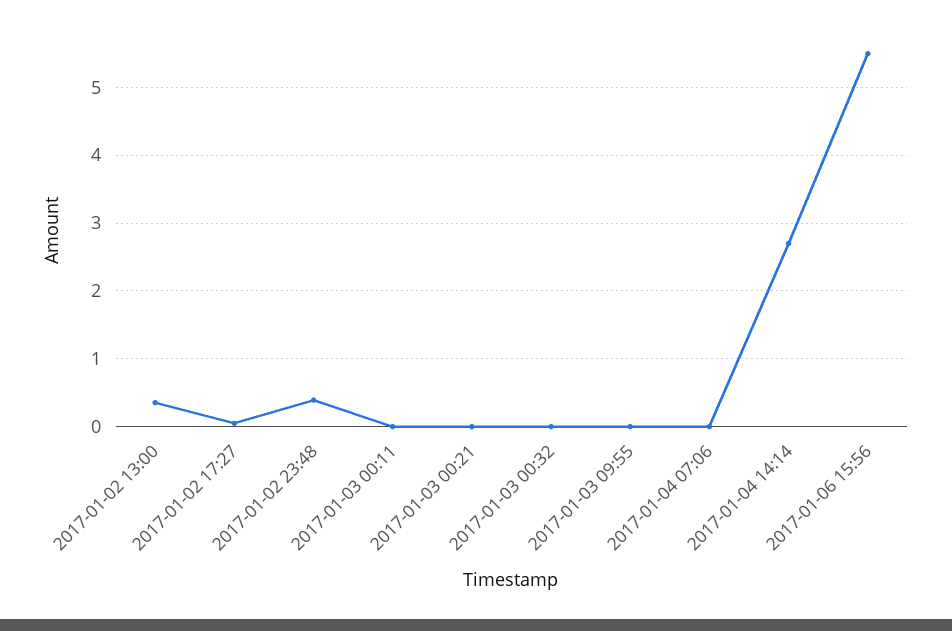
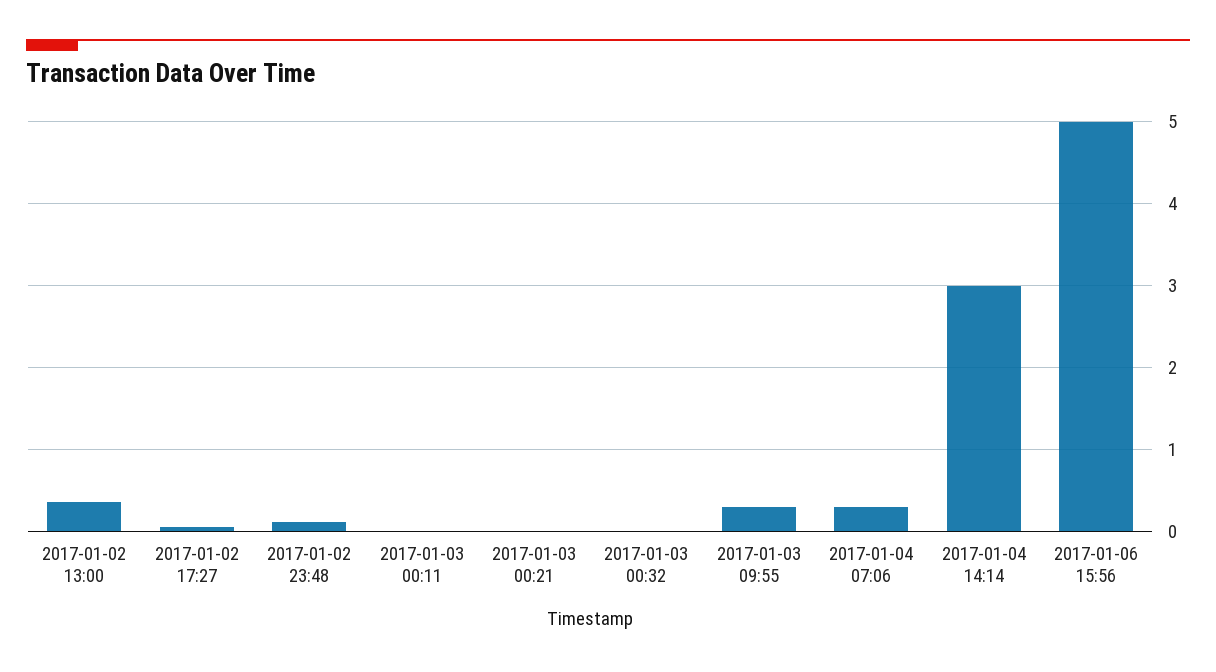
2017-01-02 23:48: 0.4 -> 0.1
2017-01-03 09:55: 0 -> 0.3
2017-01-04 07:06: 0 -> 0.3
2017-01-04 14:14: 2.7 -> 3
2017-01-06 15:56: 5.5 -> 5

